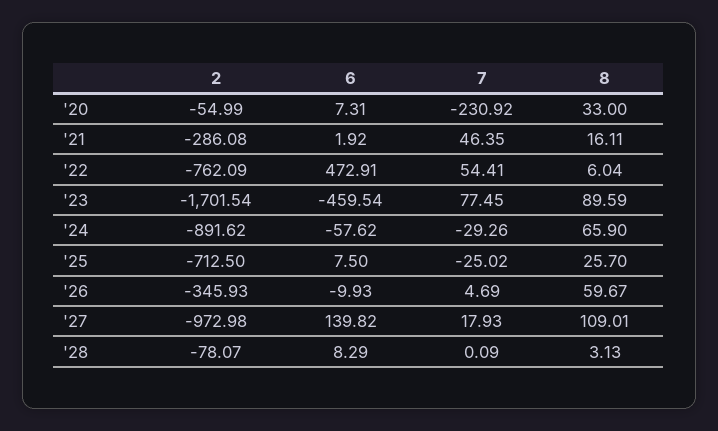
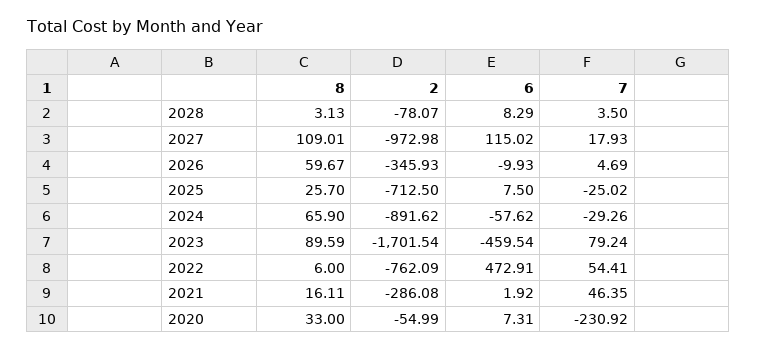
8, '22: 6.04 -> 6
7, '23: 77.45 -> 79.24
6, '27: 139.82 -> 115.02
7, '28: 0.09 -> 3.5

